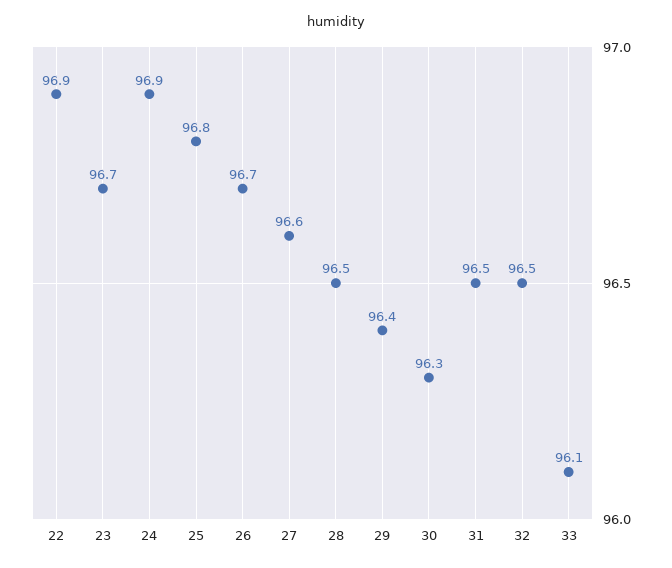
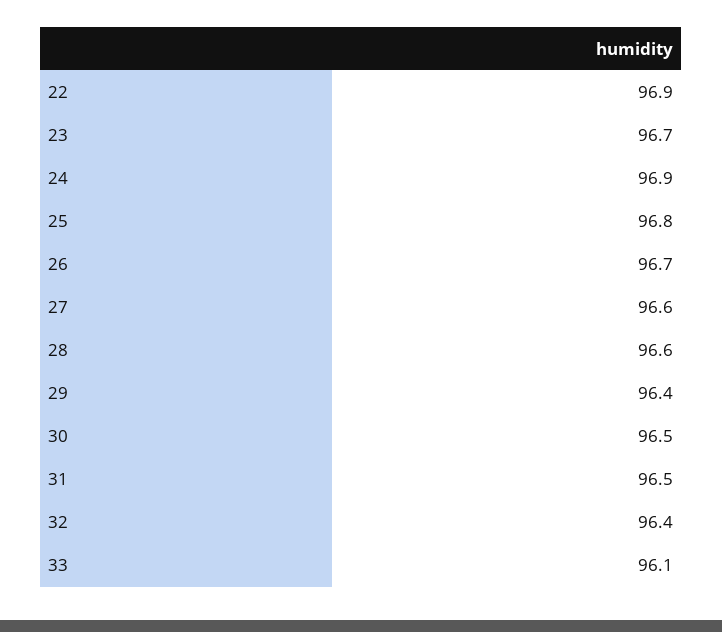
28: 96.5 -> 96.6
30: 96.3 -> 96.5
32: 96.5 -> 96.4

